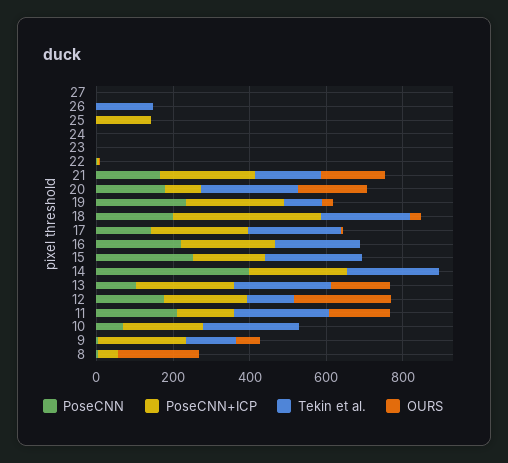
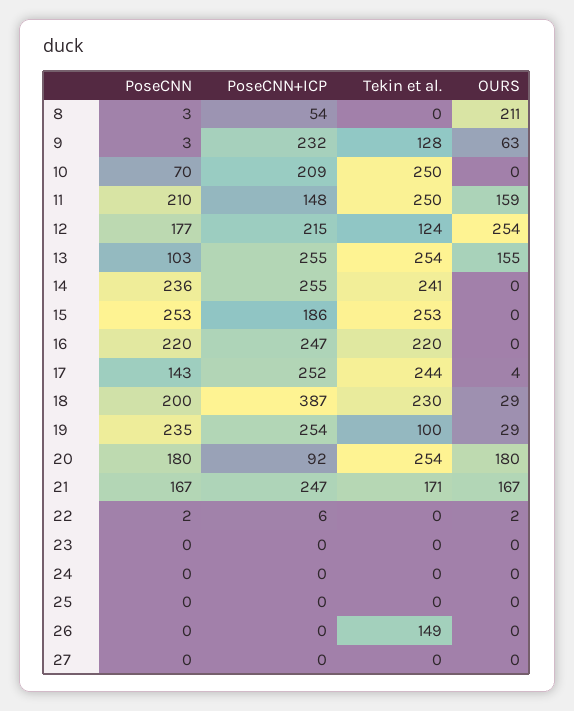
PoseCNN+ICP, 25: 150 -> 0
PoseCNN, 14: 400 -> 236

